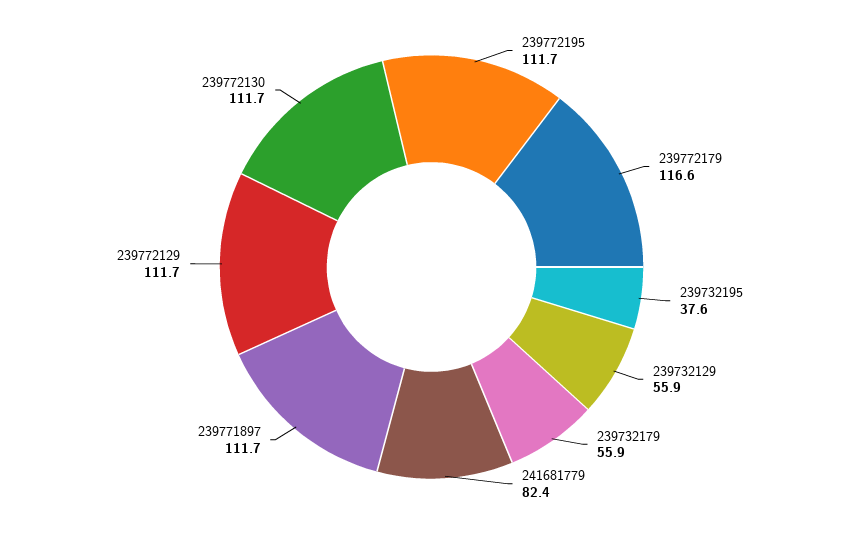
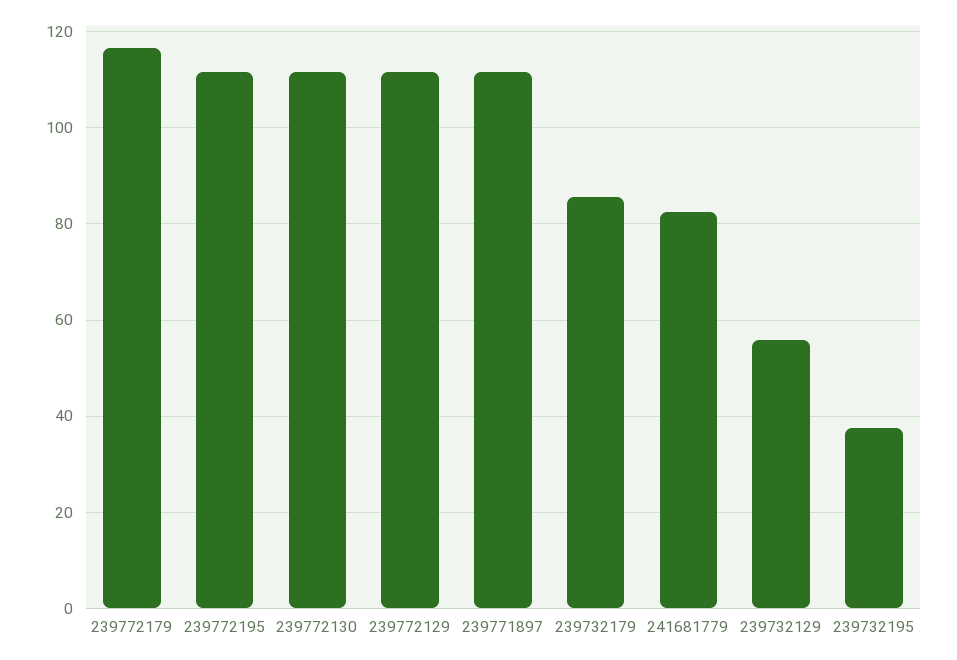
239732179: 55.9 -> 86

